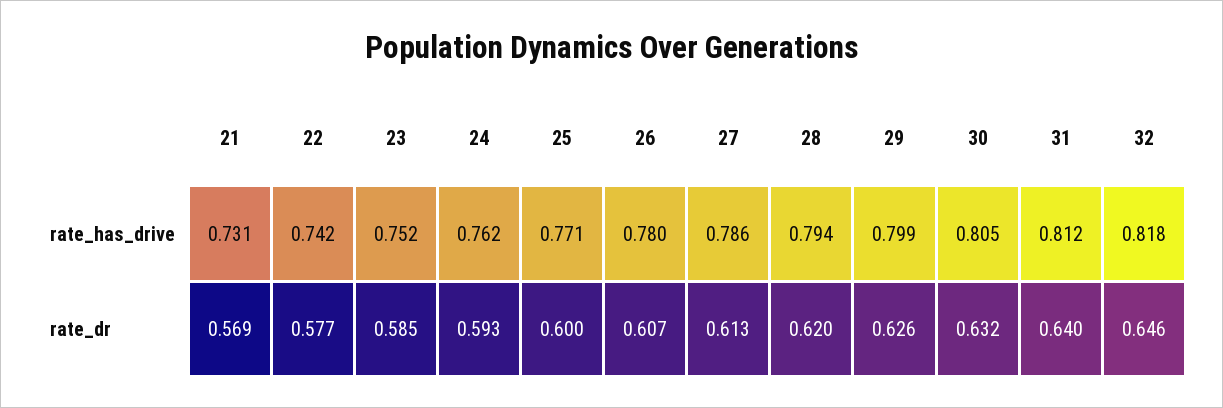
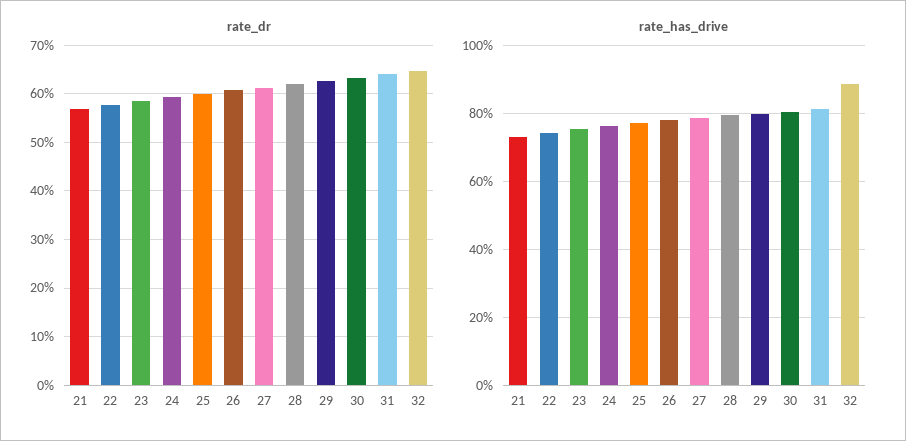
rate_has_drive, 32: 0.818 -> 0.88

